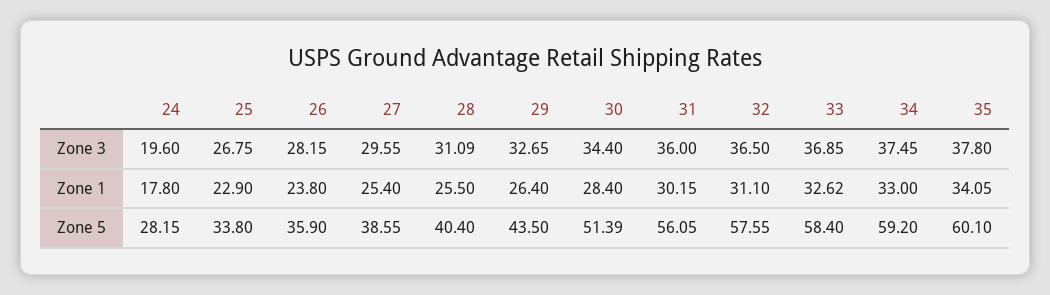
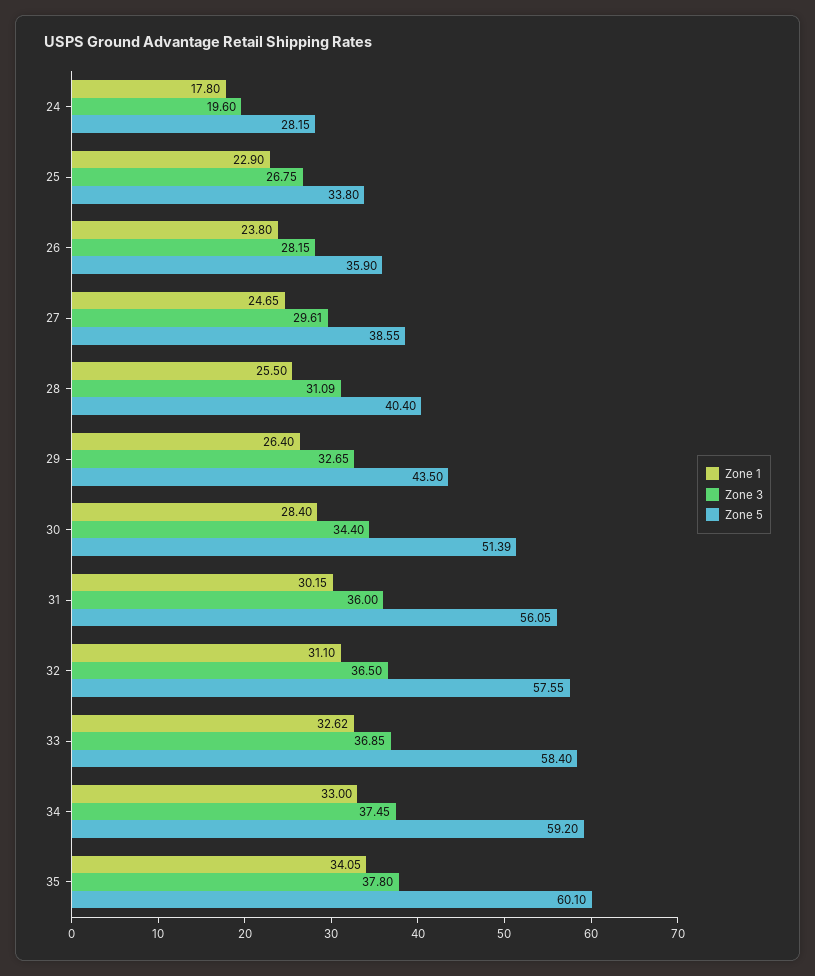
Zone 3, 27: 29.55 -> 29.61
Zone 1, 27: 25.4 -> 24.65

